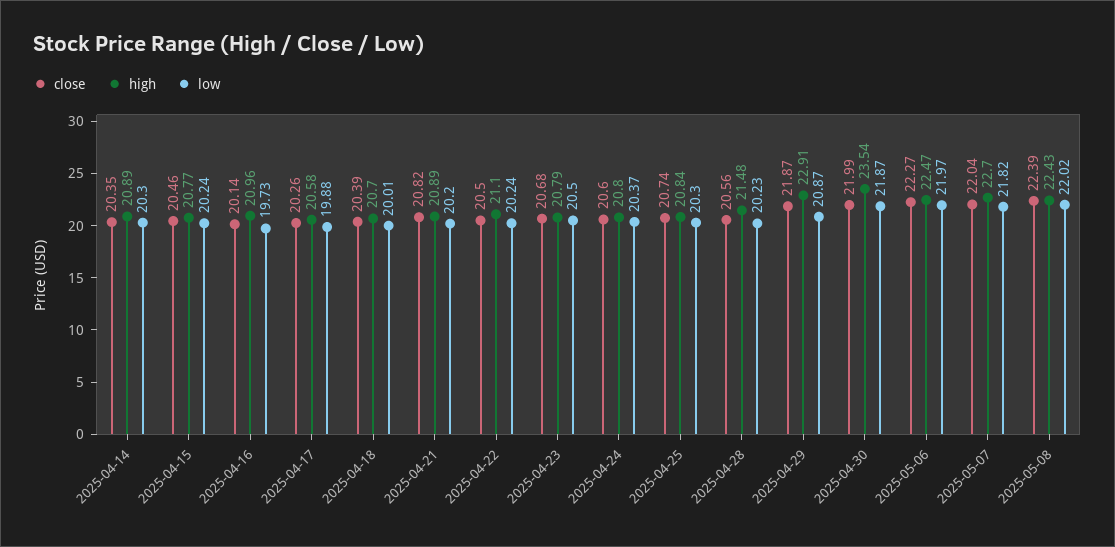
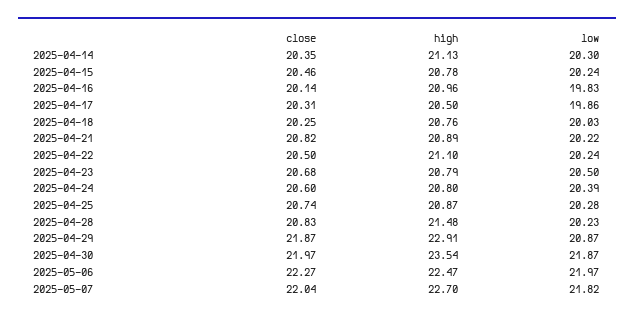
high, 2025-04-14: 20.89 -> 21.13
high, 2025-04-15: 20.77 -> 20.78
low, 2025-04-16: 19.73 -> 19.83
close, 2025-04-17: 20.26 -> 20.31
high, 2025-04-17: 20.58 -> 20.5
low, 2025-04-17: 19.88 -> 19.86
close, 2025-04-18: 20.39 -> 20.25
high, 2025-04-18: 20.7 -> 20.76
low, 2025-04-18: 20.01 -> 20.03
low, 2025-04-21: 20.2 -> 20.22
low, 2025-04-24: 20.37 -> 20.39
high, 2025-04-25: 20.84 -> 20.87
low, 2025-04-25: 20.3 -> 20.28
close, 2025-04-28: 20.56 -> 20.83
close, 2025-04-30: 21.99 -> 21.97
close, 2025-05-08: 22.39 -> none
high, 2025-05-08: 22.43 -> none
low, 2025-05-08: 22.02 -> none

